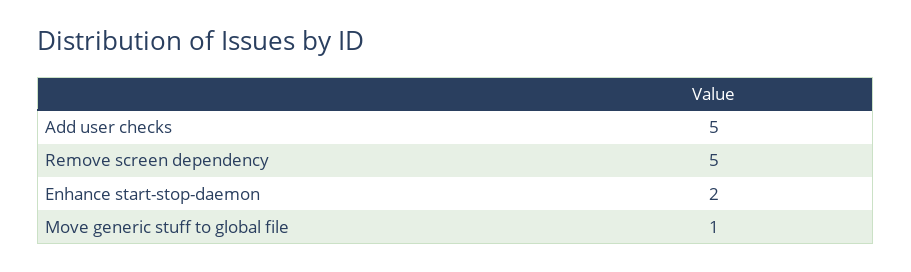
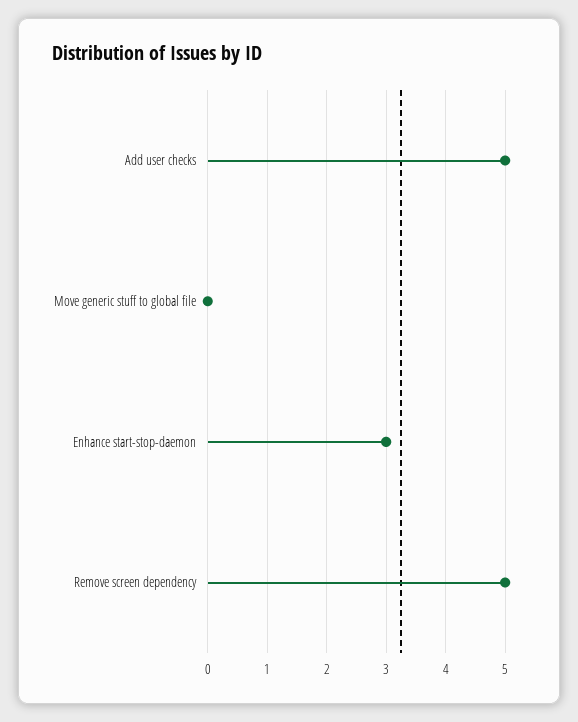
Enhance start-stop-daemon: 2 -> 3
Move generic stuff to global file: 1 -> 0

